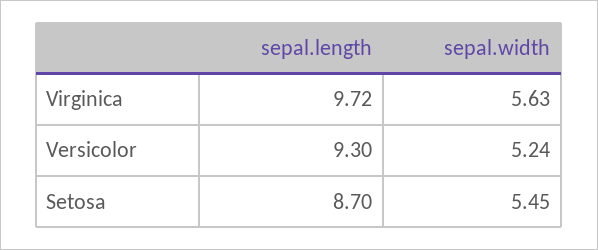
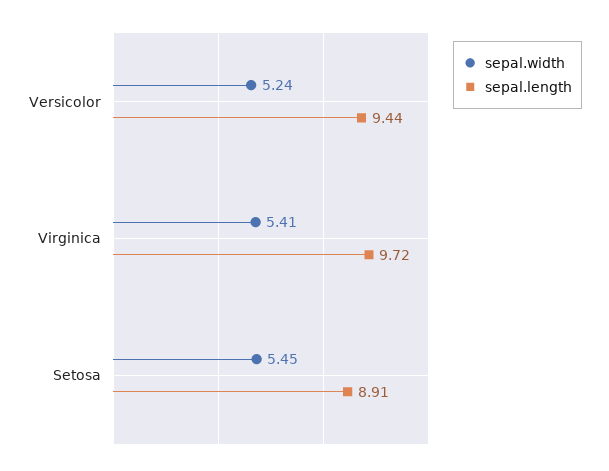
sepal.width, Virginica: 5.63 -> 5.41
sepal.length, Versicolor: 9.3 -> 9.44
sepal.length, Setosa: 8.7 -> 8.91

